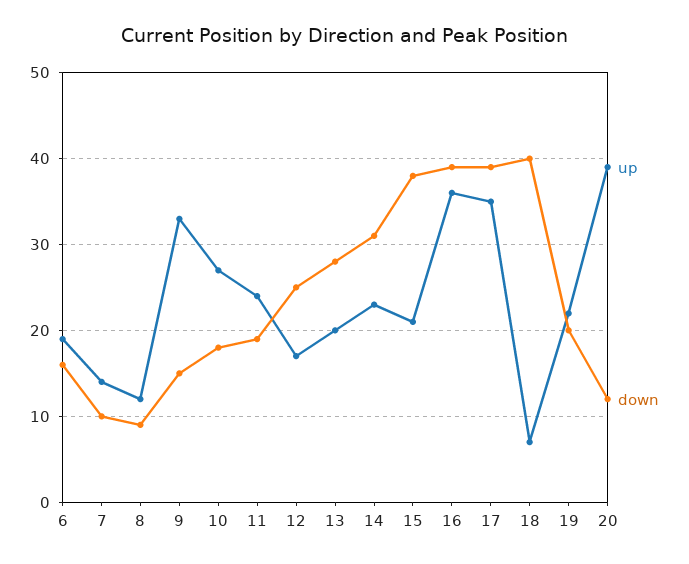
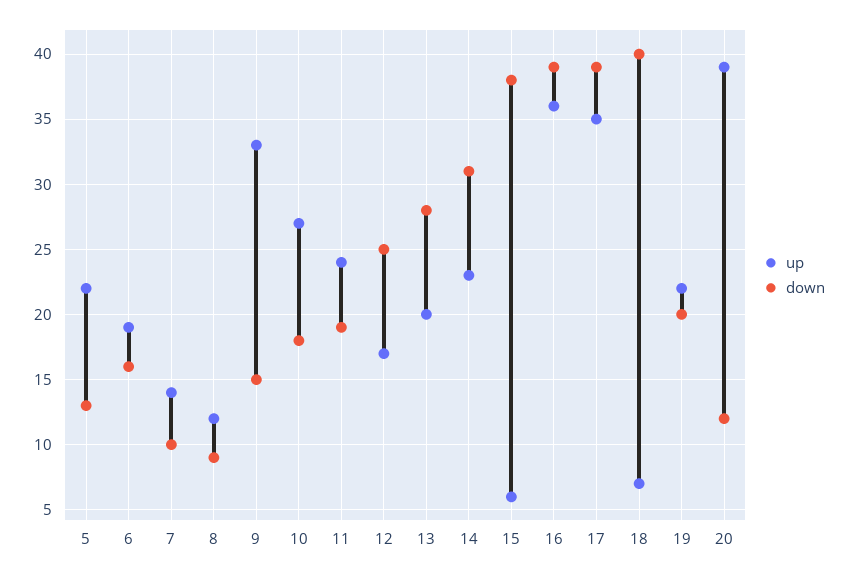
up, 15: 21 -> 6
up, 5: none -> 22
down, 5: none -> 13

